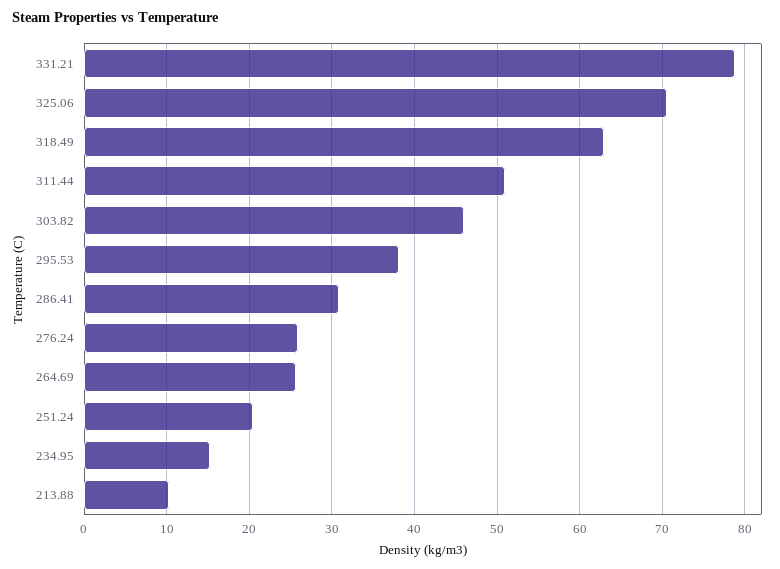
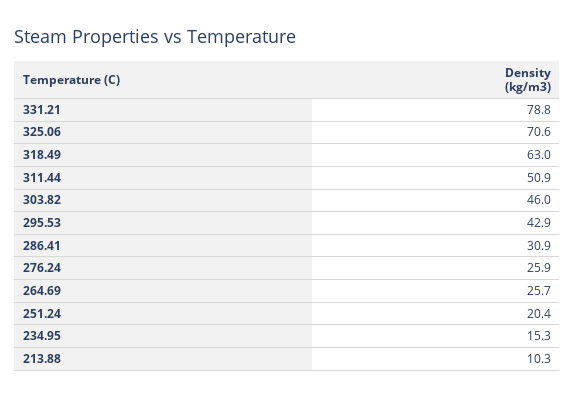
295.53: 38 -> 42.9

